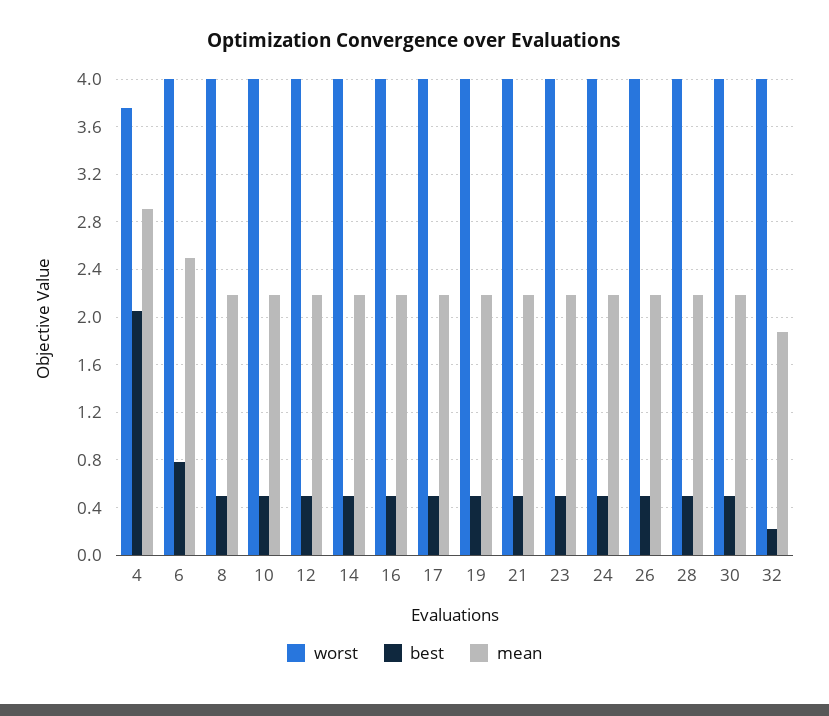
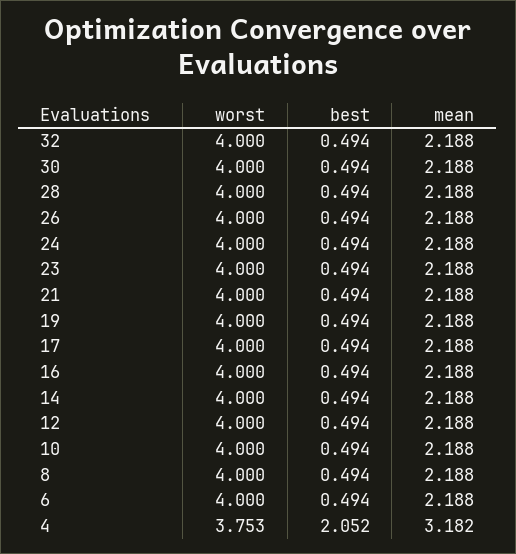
mean, 4: 2.9 -> 3.182
best, 6: 0.8 -> 0.494
mean, 6: 2.5 -> 2.188
best, 32: 0.2 -> 0.494
mean, 32: 1.9 -> 2.188

